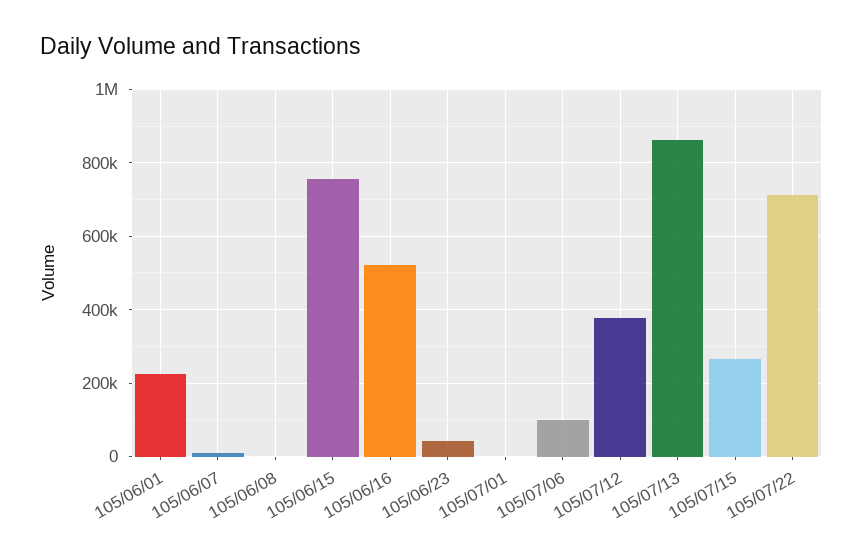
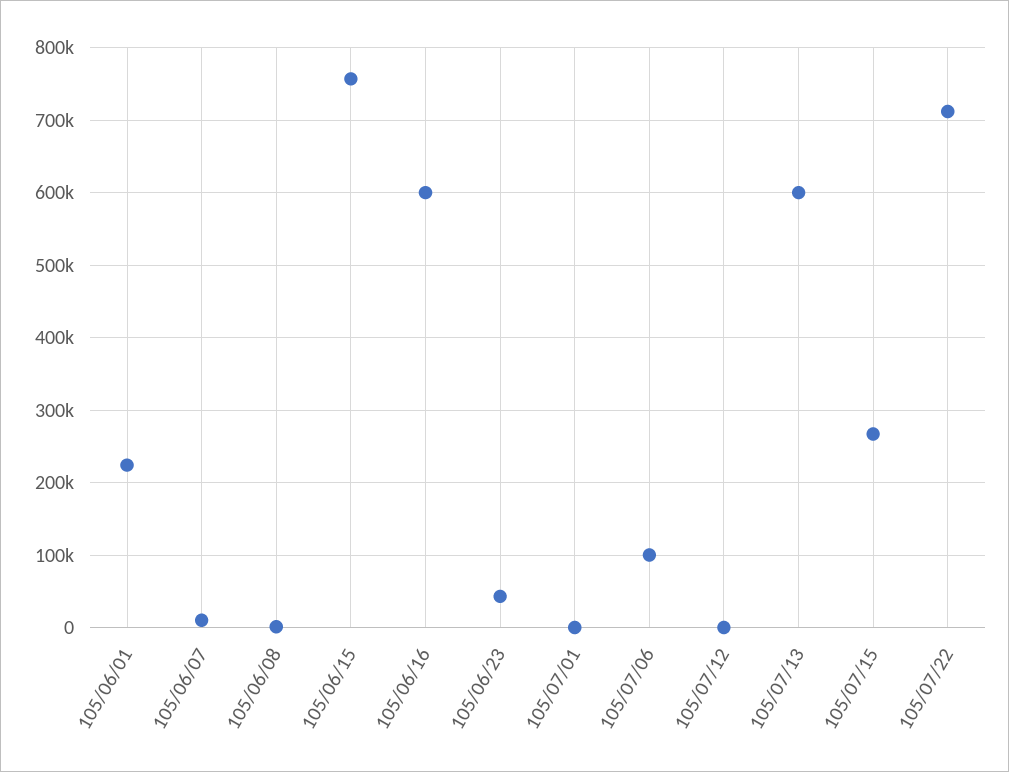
105/06/16: 520000 -> 600000
105/07/12: 380000 -> 0
105/07/13: 860000 -> 600000

